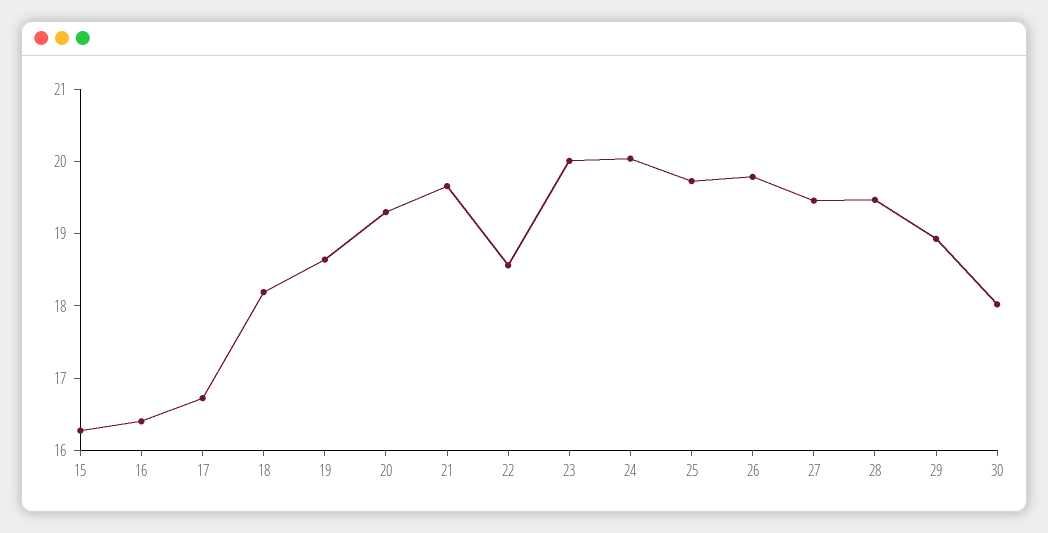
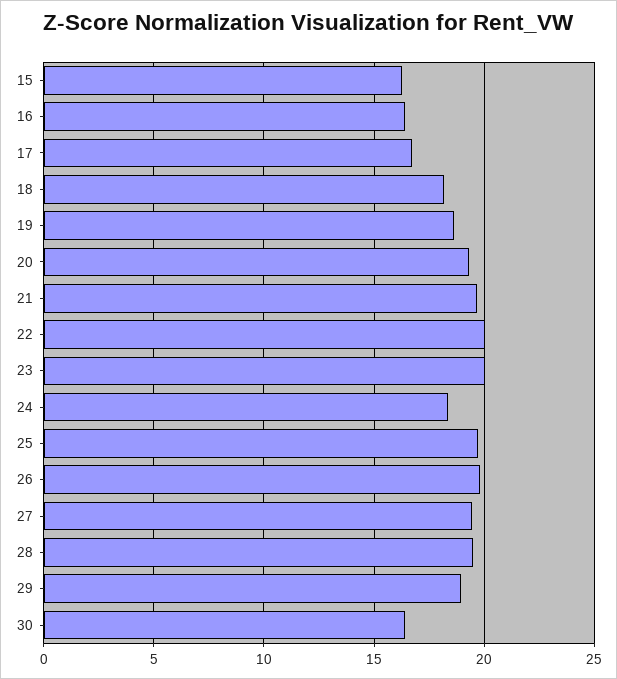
22: 18.6 -> 20
24: 20 -> 18.5
30: 18 -> 16.5

